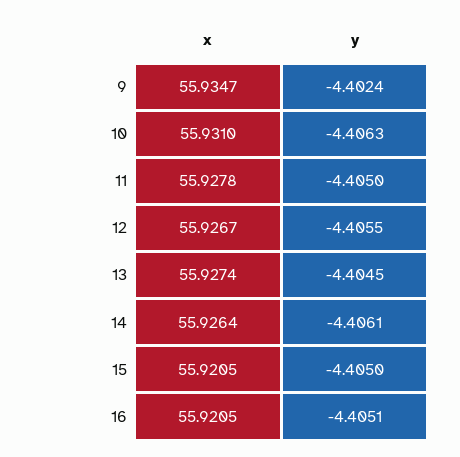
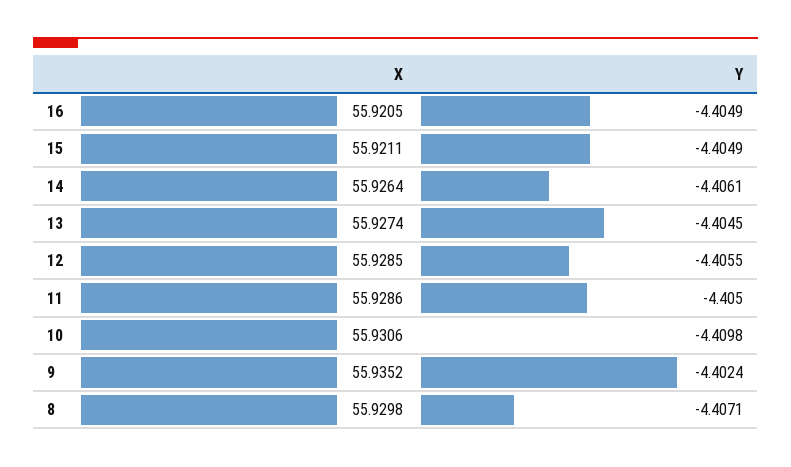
x, 9: 55.9347 -> 55.9352
x, 10: 55.931 -> 55.9306
y, 10: -4.4063 -> -4.4098
x, 11: 55.9278 -> 55.9286
x, 12: 55.9267 -> 55.9285
x, 15: 55.9205 -> 55.9211
y, 15: -4.405 -> -4.4049
y, 16: -4.4051 -> -4.4049
x, 8: none -> 55.9298
y, 8: none -> -4.4071

